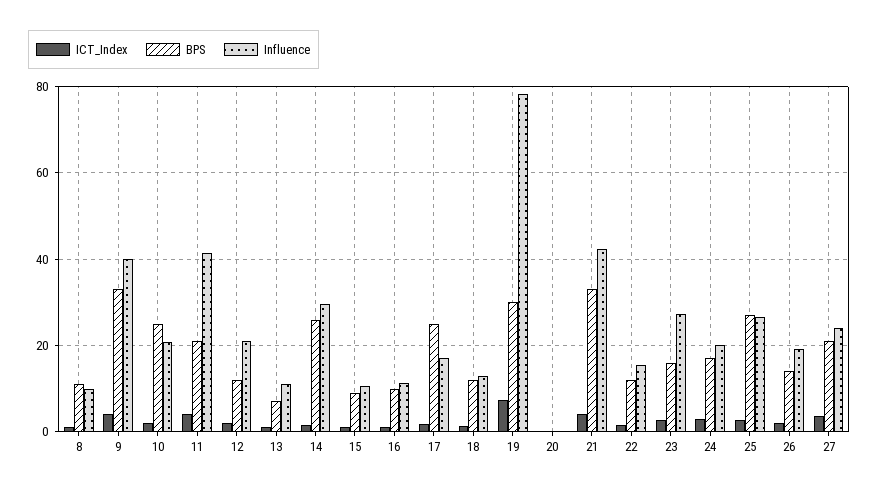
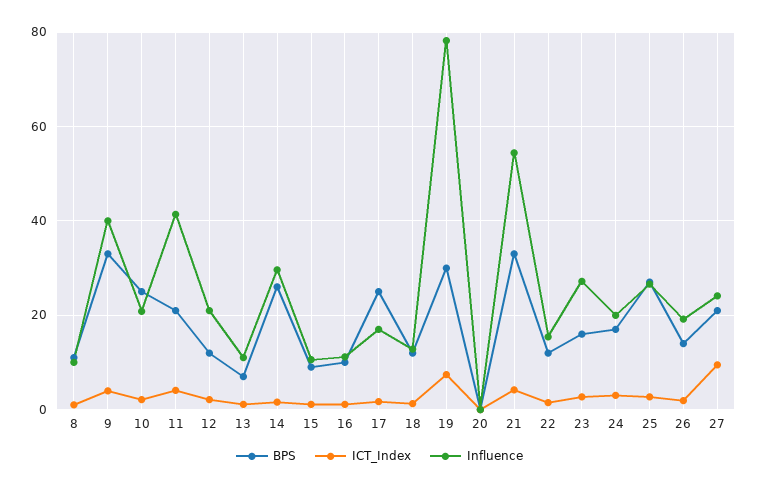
Influence, 21: 42 -> 54
ICT_Index, 27: 4 -> 10

